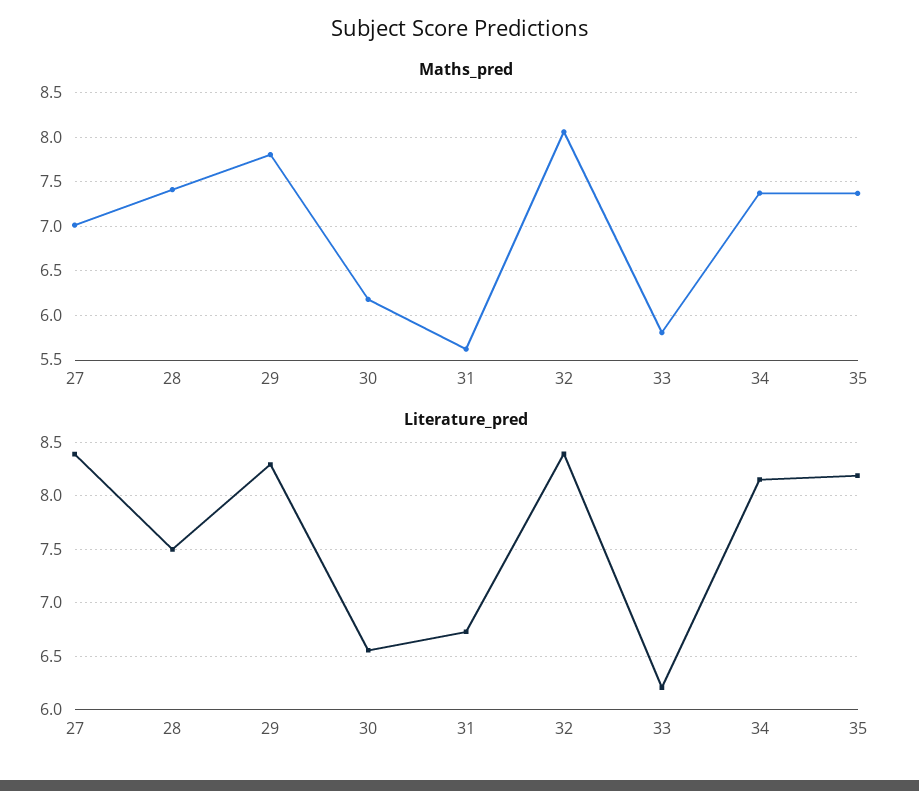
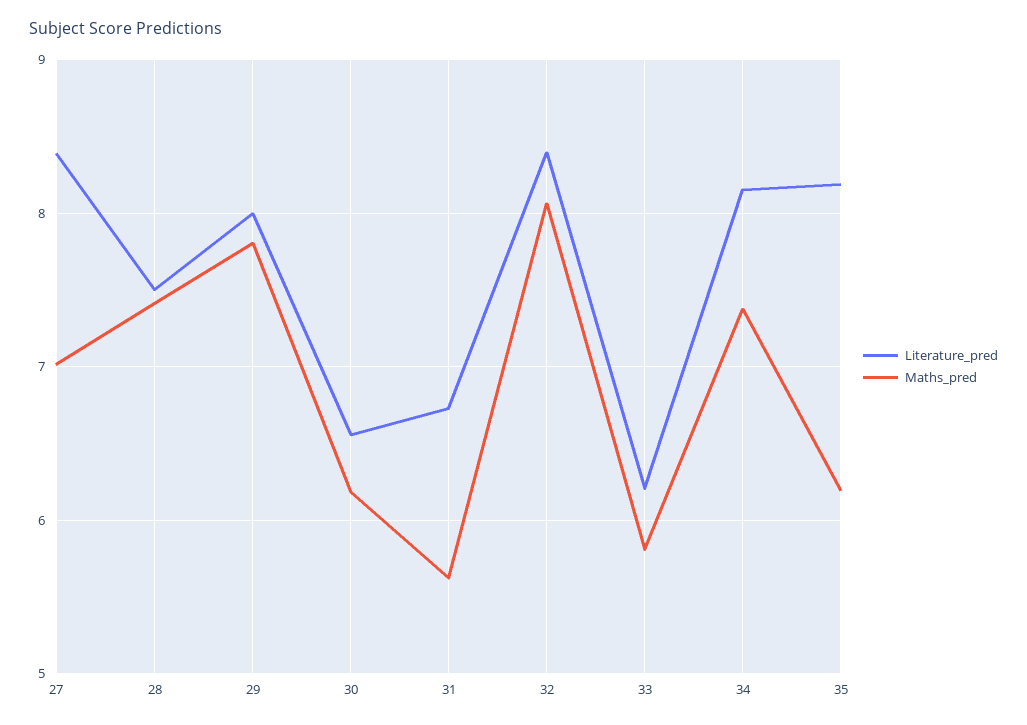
Maths_pred, 35: 7.4 -> 6.2
Literature_pred, 29: 8.3 -> 8

